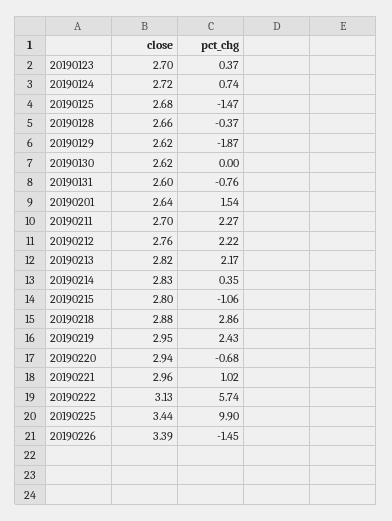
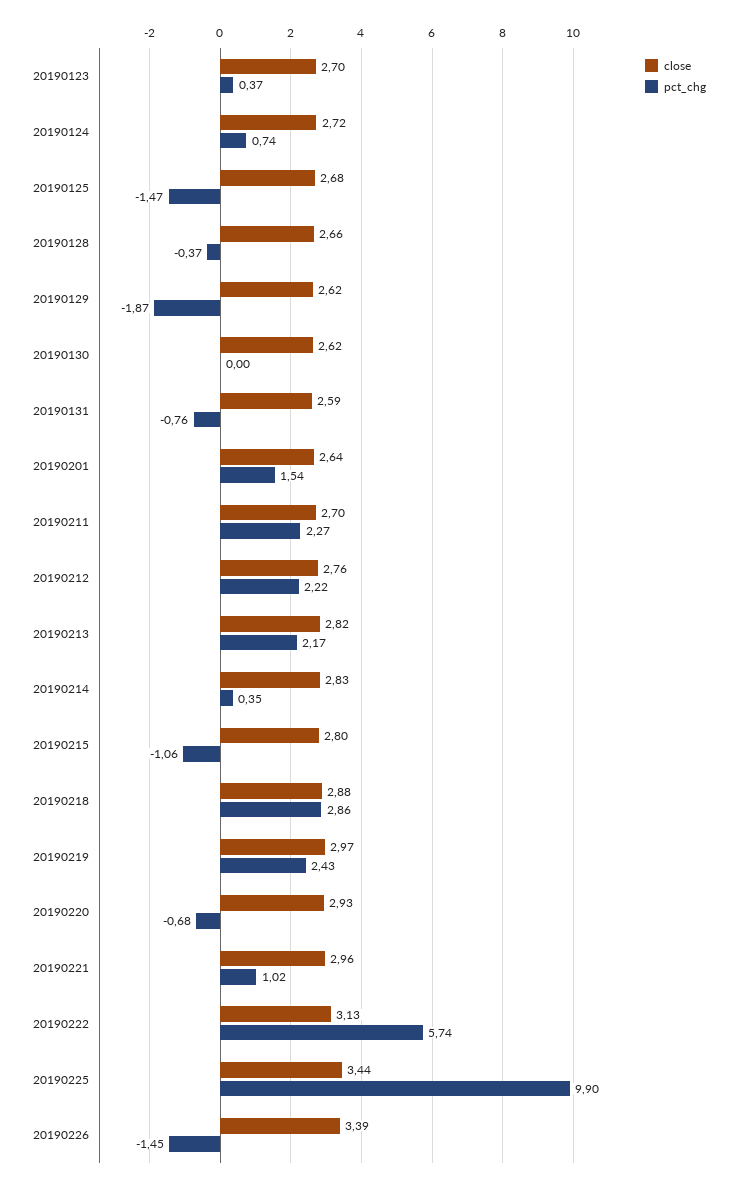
close, 20190131: 2.6 -> 2.59
close, 20190219: 2.95 -> 2.97
close, 20190220: 2.94 -> 2.93

